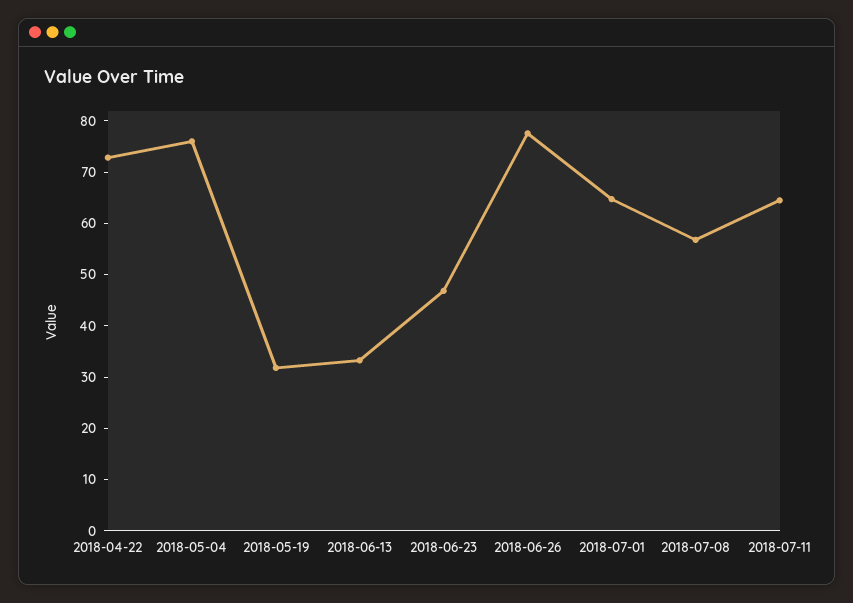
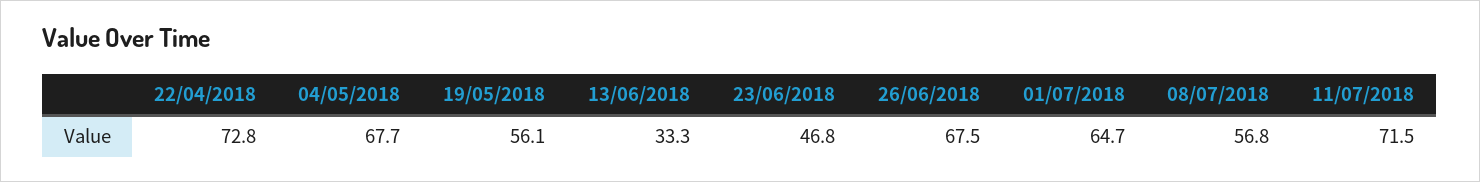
2018-05-04: 76 -> 67.7
2018-05-19: 32 -> 56.1
2018-06-26: 78 -> 67.5
2018-07-11: 64 -> 71.5

